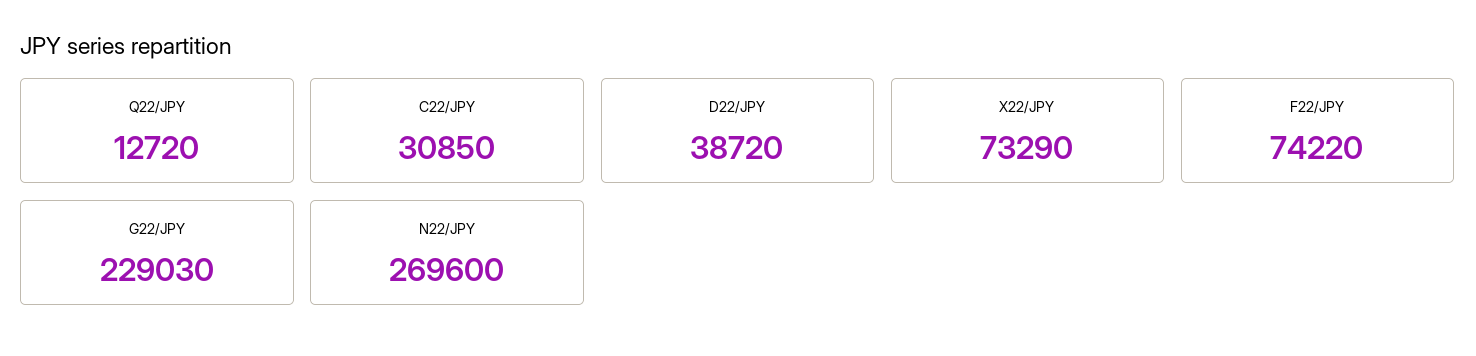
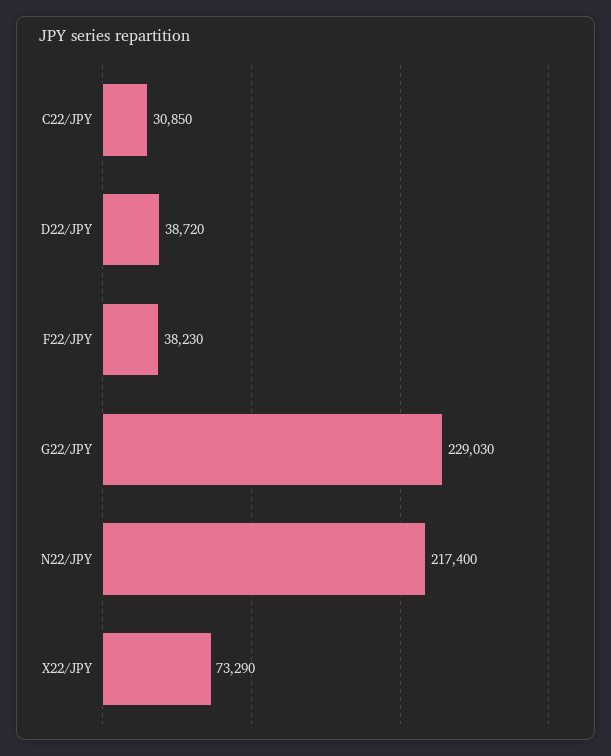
Q22/JPY: 12720 -> none
F22/JPY: 74220 -> 38230
N22/JPY: 269600 -> 217400

